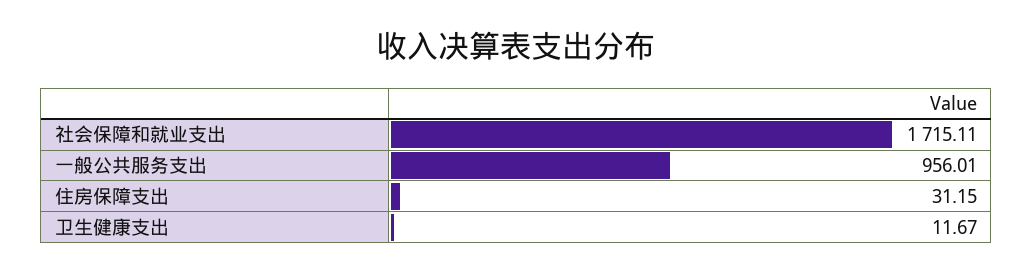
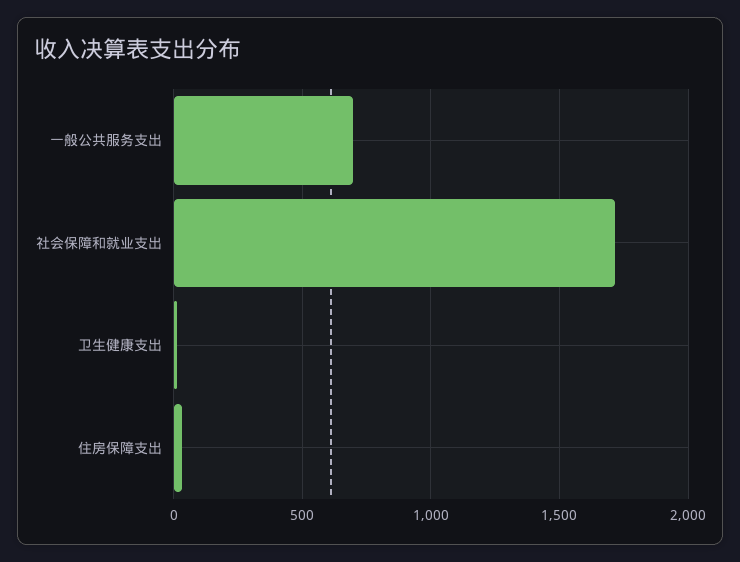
一般公共服务支出: 956.01 -> 700

